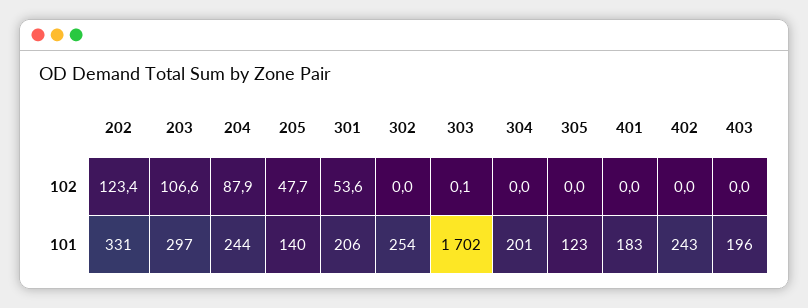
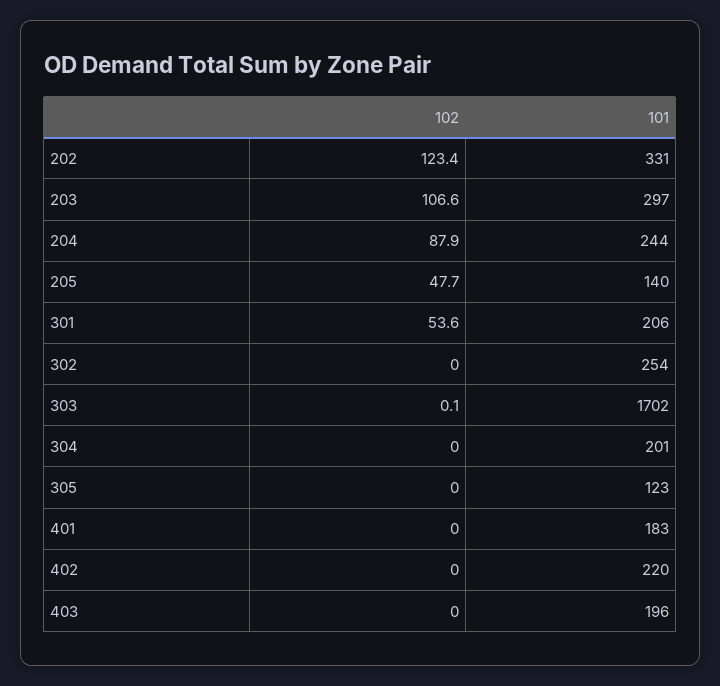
402, 101: 243 -> 220

